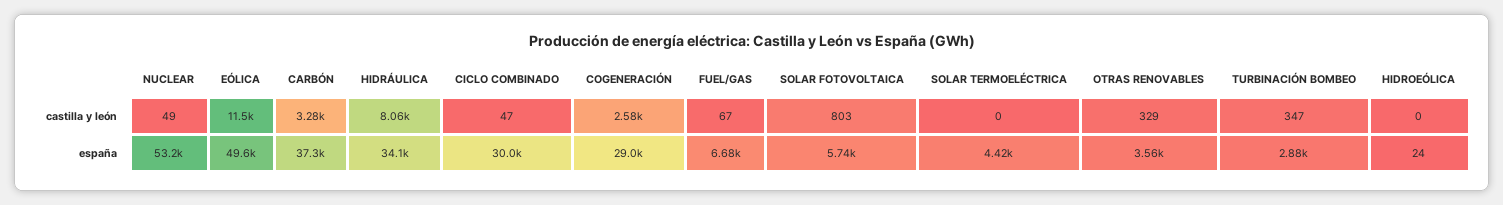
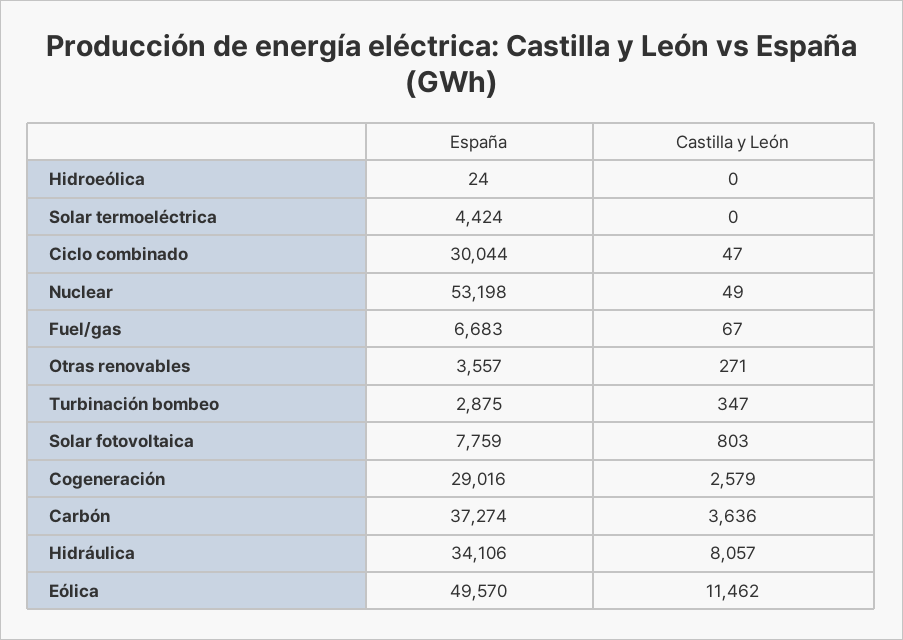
CARBÓN, castilla y león: 3280 -> 3636
OTRAS RENOVABLES, castilla y león: 329 -> 271
SOLAR FOTOVOLTAICA, españa: 5740 -> 7759

